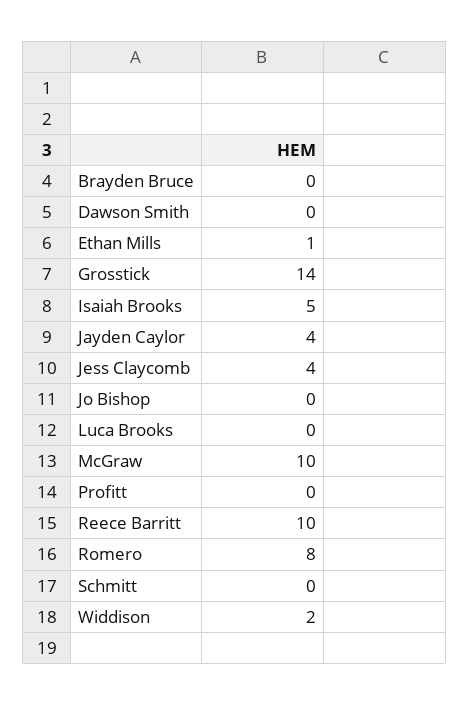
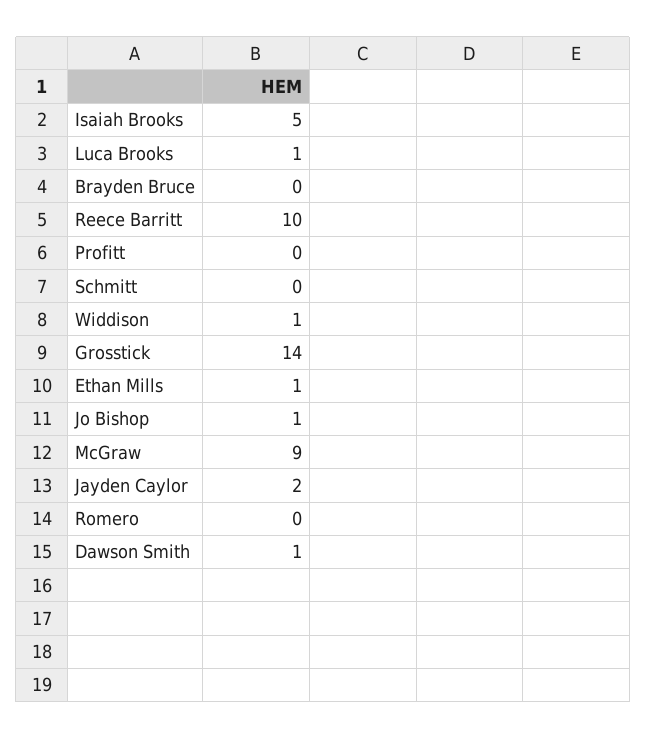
Dawson Smith: 0 -> 1
Jayden Caylor: 4 -> 2
Jess Claycomb: 4 -> none
Jo Bishop: 0 -> 1
Luca Brooks: 0 -> 1
McGraw: 10 -> 9
Romero: 8 -> 0
Widdison: 2 -> 1

